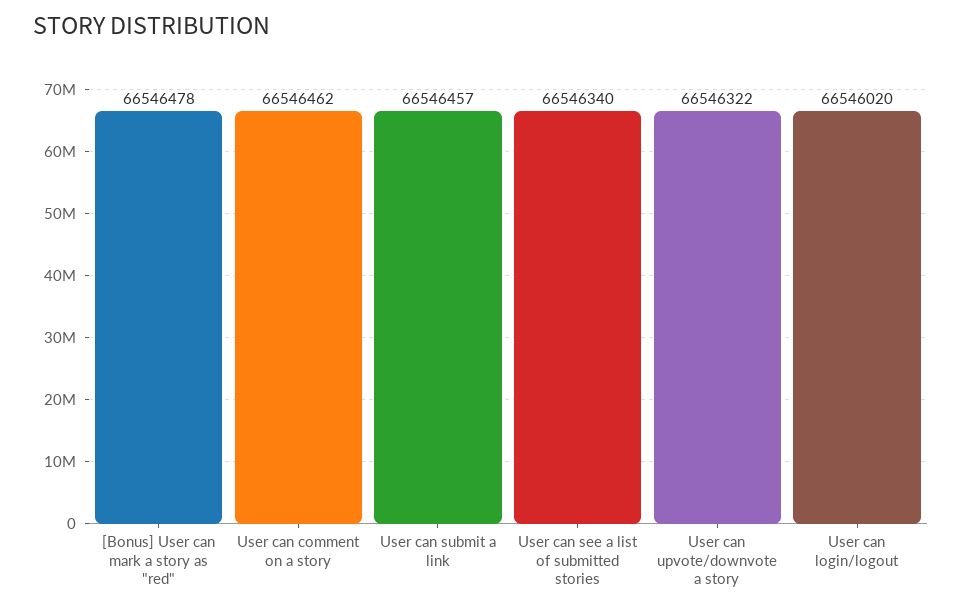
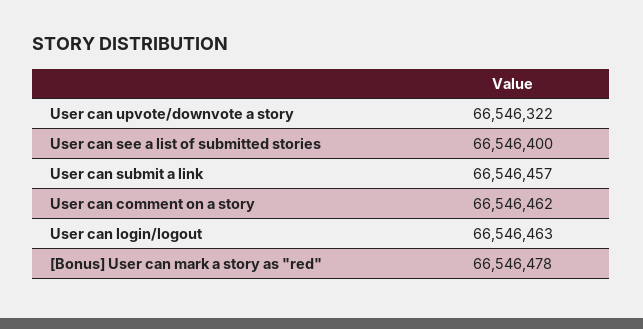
User can see a list of submitted stories: 66546340 -> 66546400
User can login/logout: 66546020 -> 66546463

